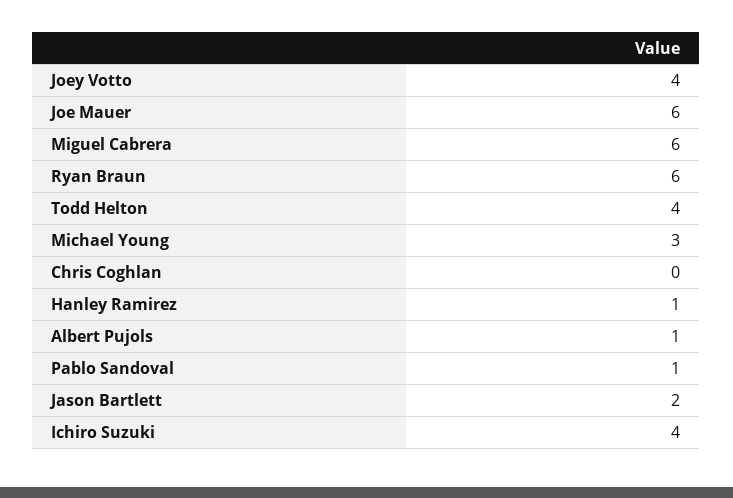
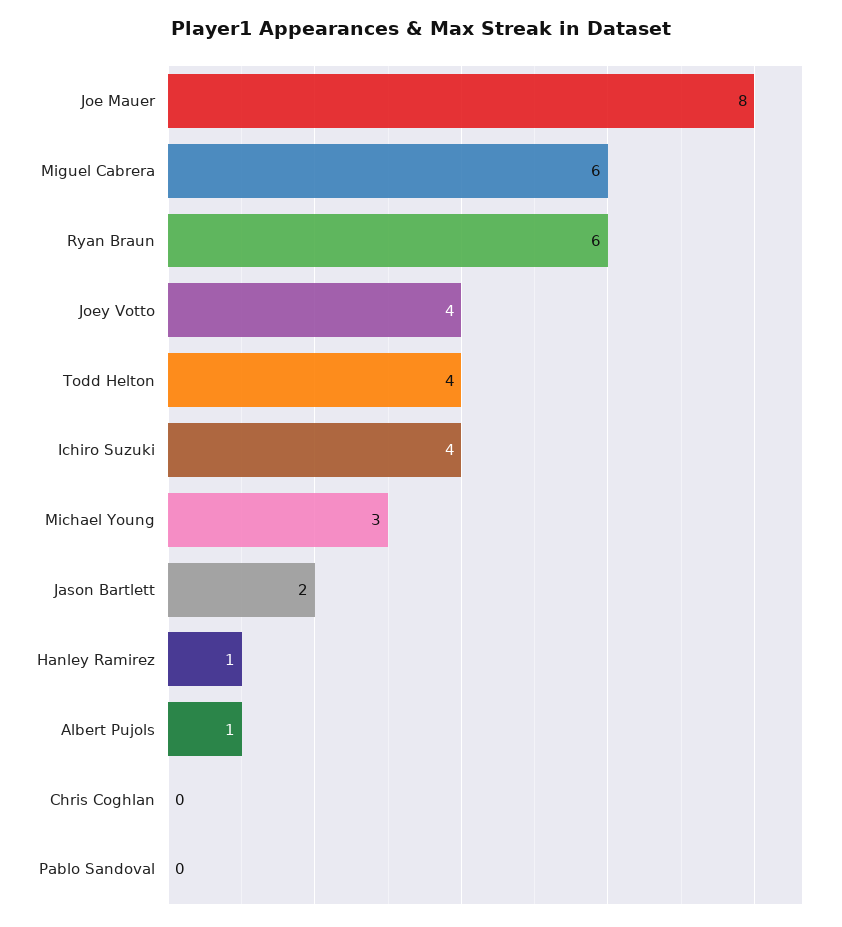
Joe Mauer: 6 -> 8
Pablo Sandoval: 1 -> 0

